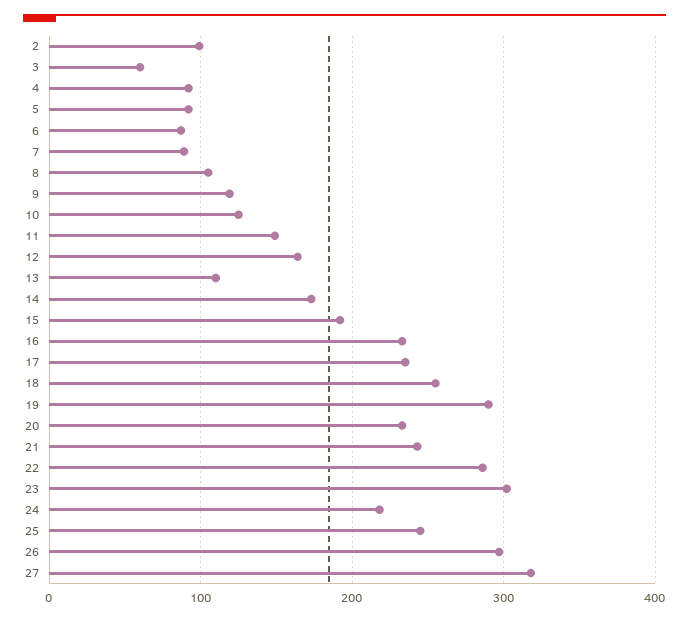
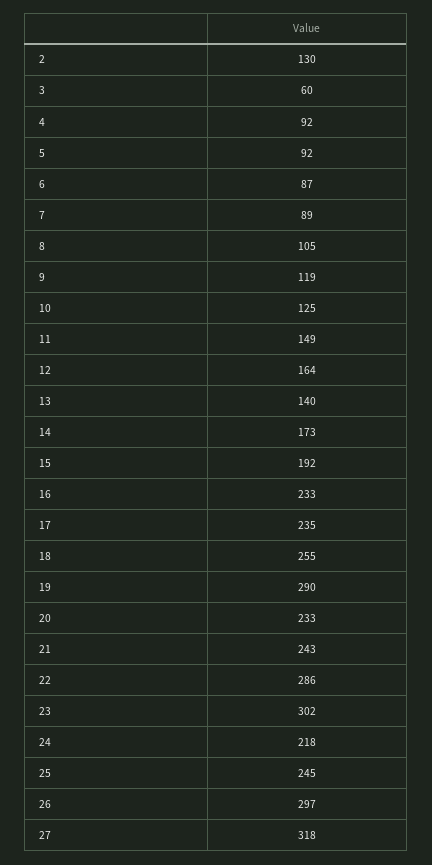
2: 100 -> 130
13: 110 -> 140

